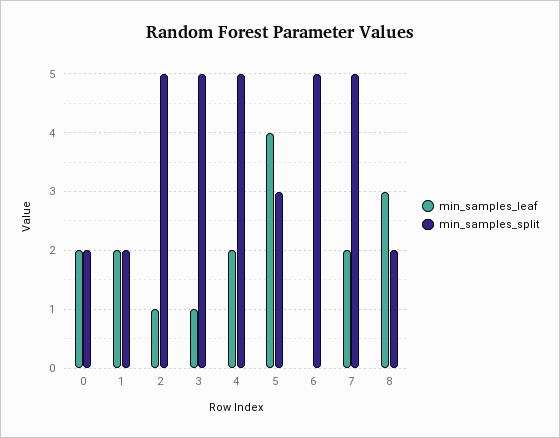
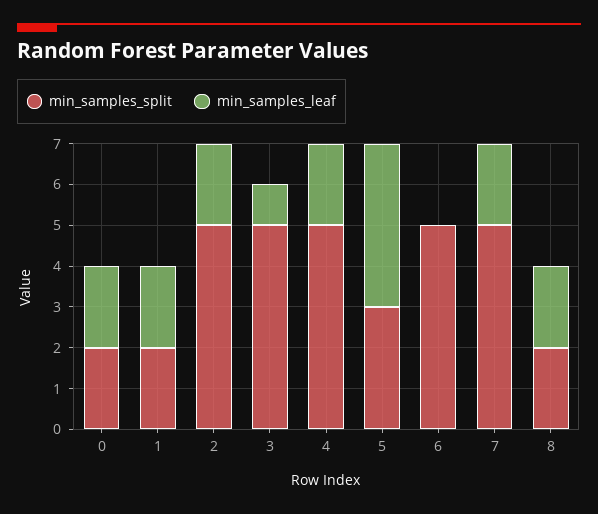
min_samples_leaf, 2: 1 -> 2
min_samples_leaf, 8: 3 -> 2

